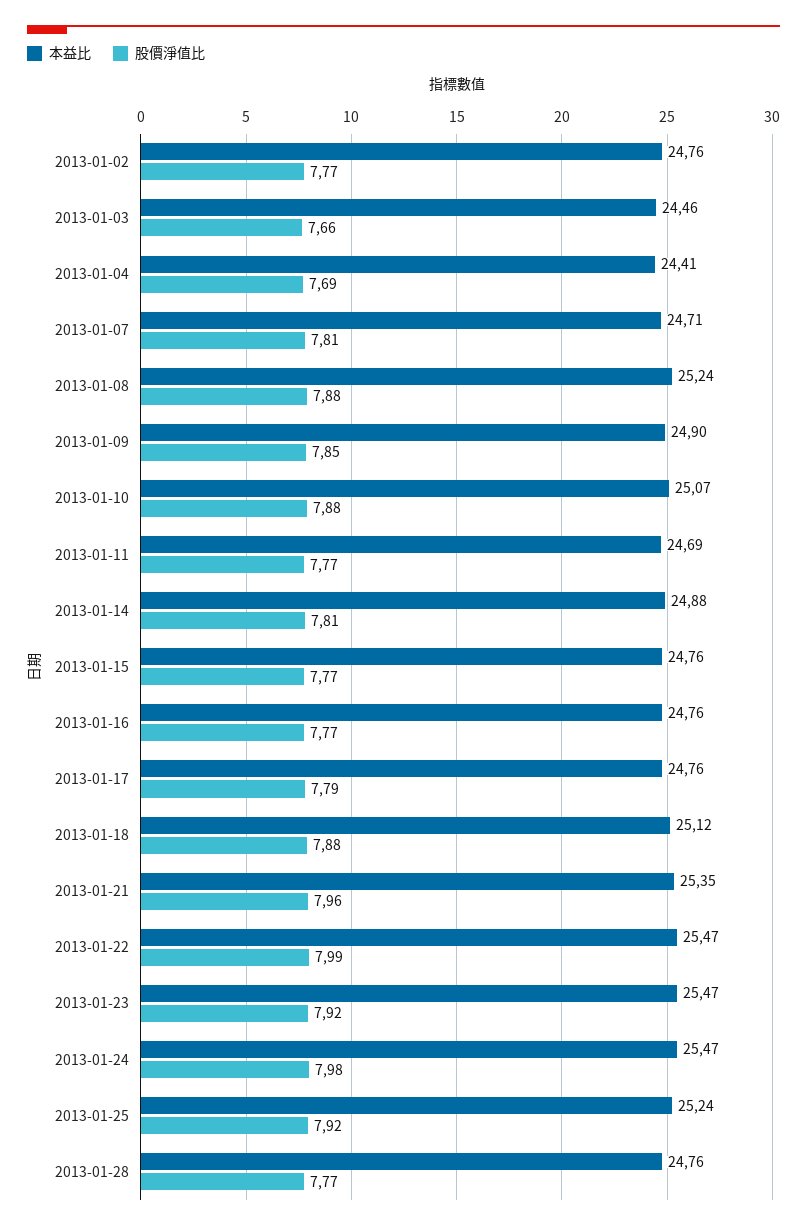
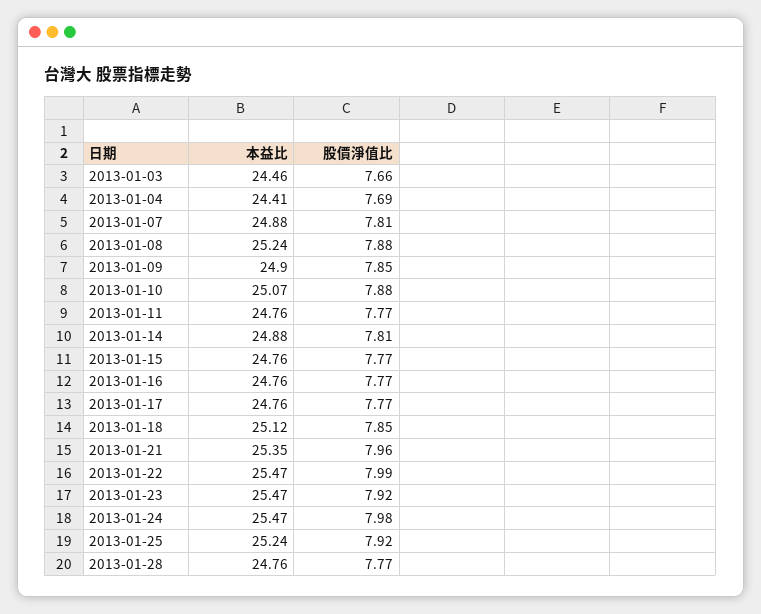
本益比, 2013-01-02: 24.76 -> none
股價淨值比, 2013-01-02: 7.77 -> none
本益比, 2013-01-07: 24.71 -> 24.88
本益比, 2013-01-11: 24.69 -> 24.76
股價淨值比, 2013-01-17: 7.79 -> 7.77
股價淨值比, 2013-01-18: 7.88 -> 7.85

